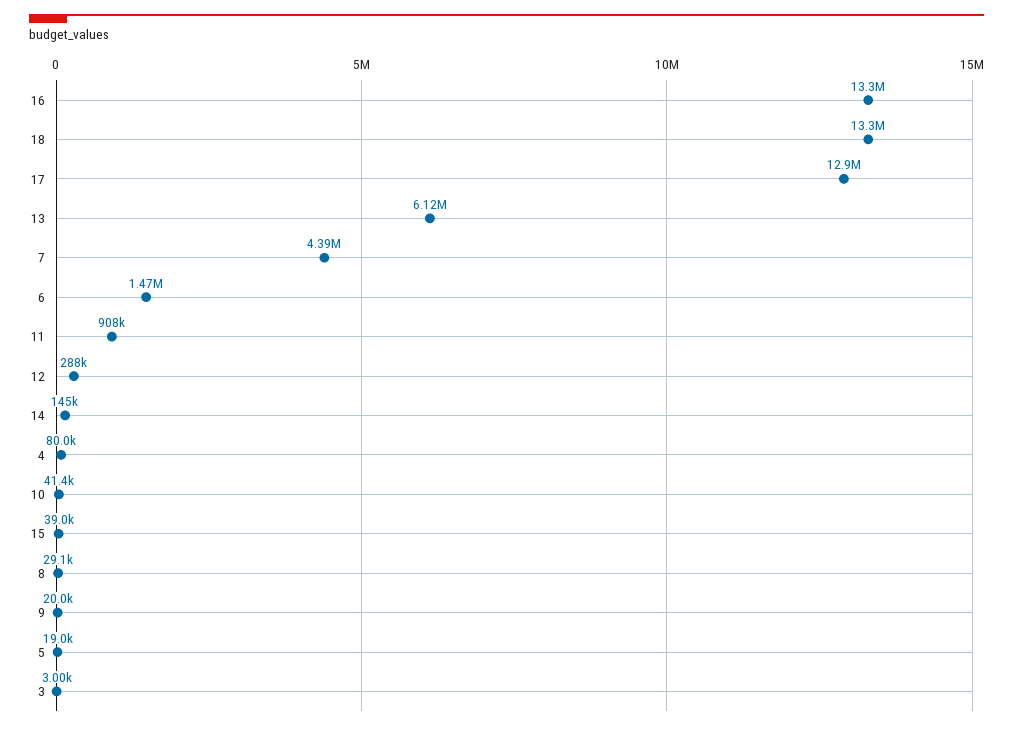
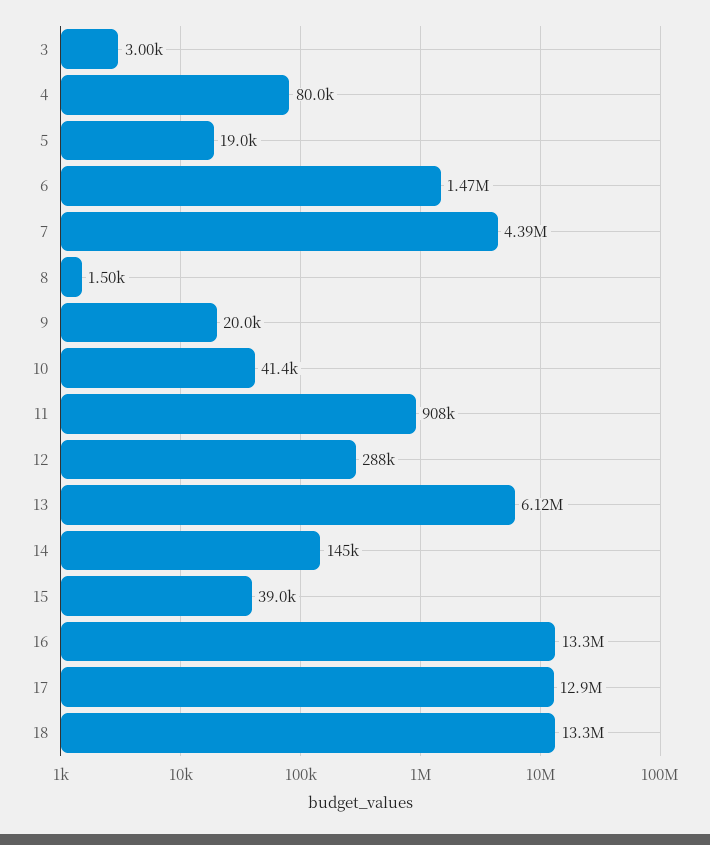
8: 29100 -> 1500

